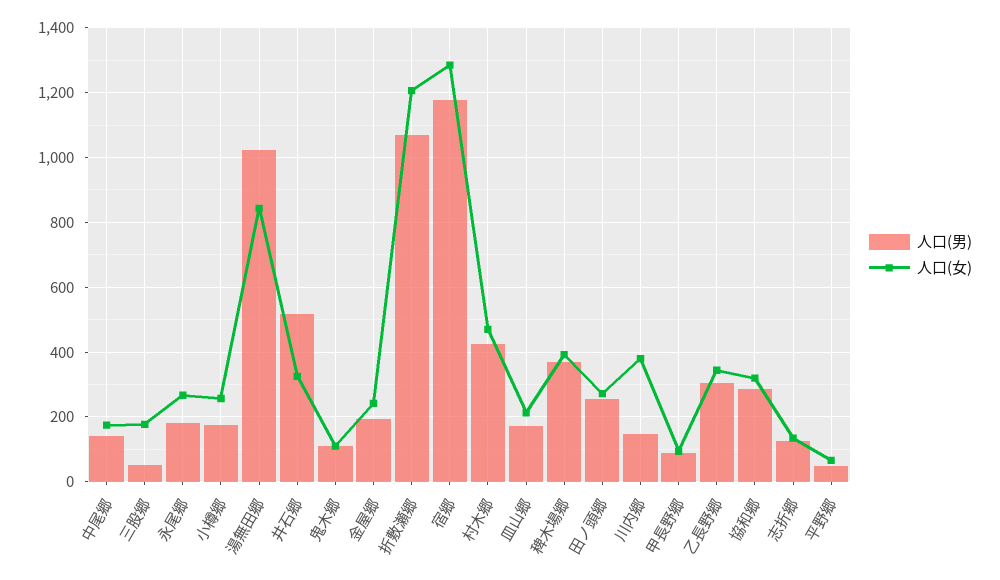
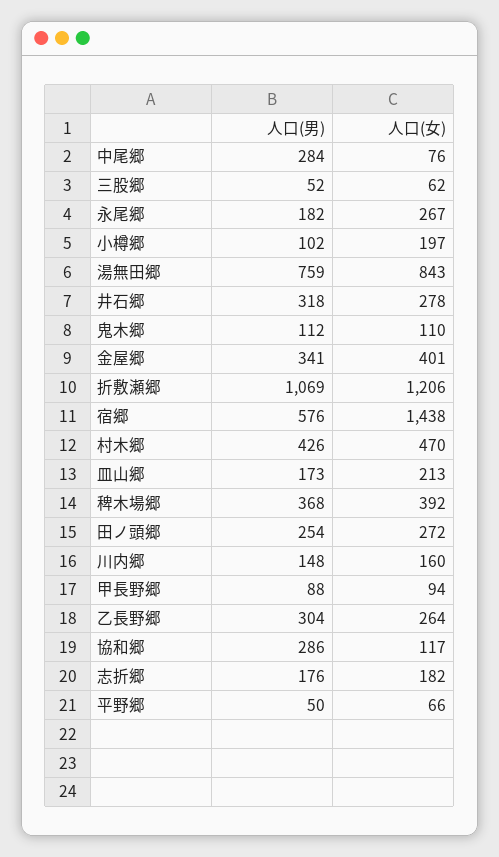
人口(男), 中尾郷: 140 -> 284
人口(女), 中尾郷: 180 -> 76
人口(女), 三股郷: 180 -> 62
人口(男), 小樽郷: 180 -> 102
人口(女), 小樽郷: 260 -> 197
人口(男), 湯無田郷: 1020 -> 759
人口(男), 井石郷: 520 -> 318
人口(女), 井石郷: 320 -> 278
人口(男), 金屋郷: 200 -> 341
人口(女), 金屋郷: 240 -> 401
人口(男), 宿郷: 1180 -> 576
人口(女), 宿郷: 1280 -> 1438
人口(女), 川内郷: 380 -> 160
人口(女), 乙長野郷: 340 -> 264
人口(女), 協和郷: 320 -> 117
人口(男), 志折郷: 120 -> 176
人口(女), 志折郷: 140 -> 182

